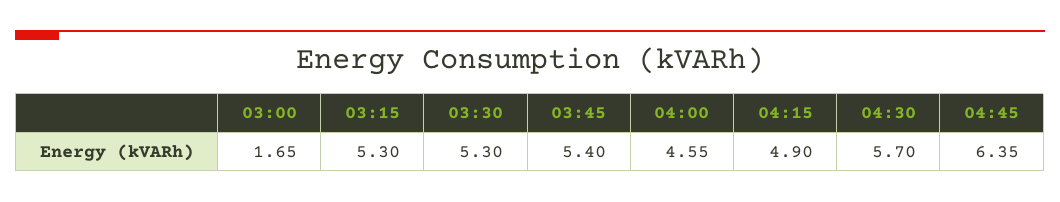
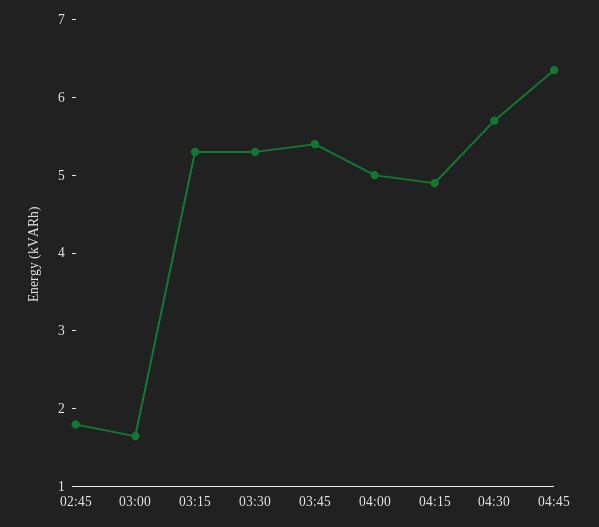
04:00: 4.55 -> 5
02:45: none -> 1.8

